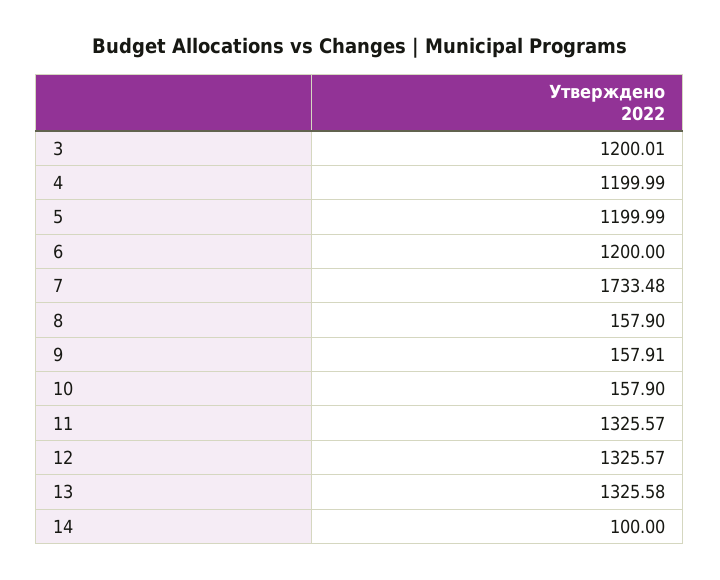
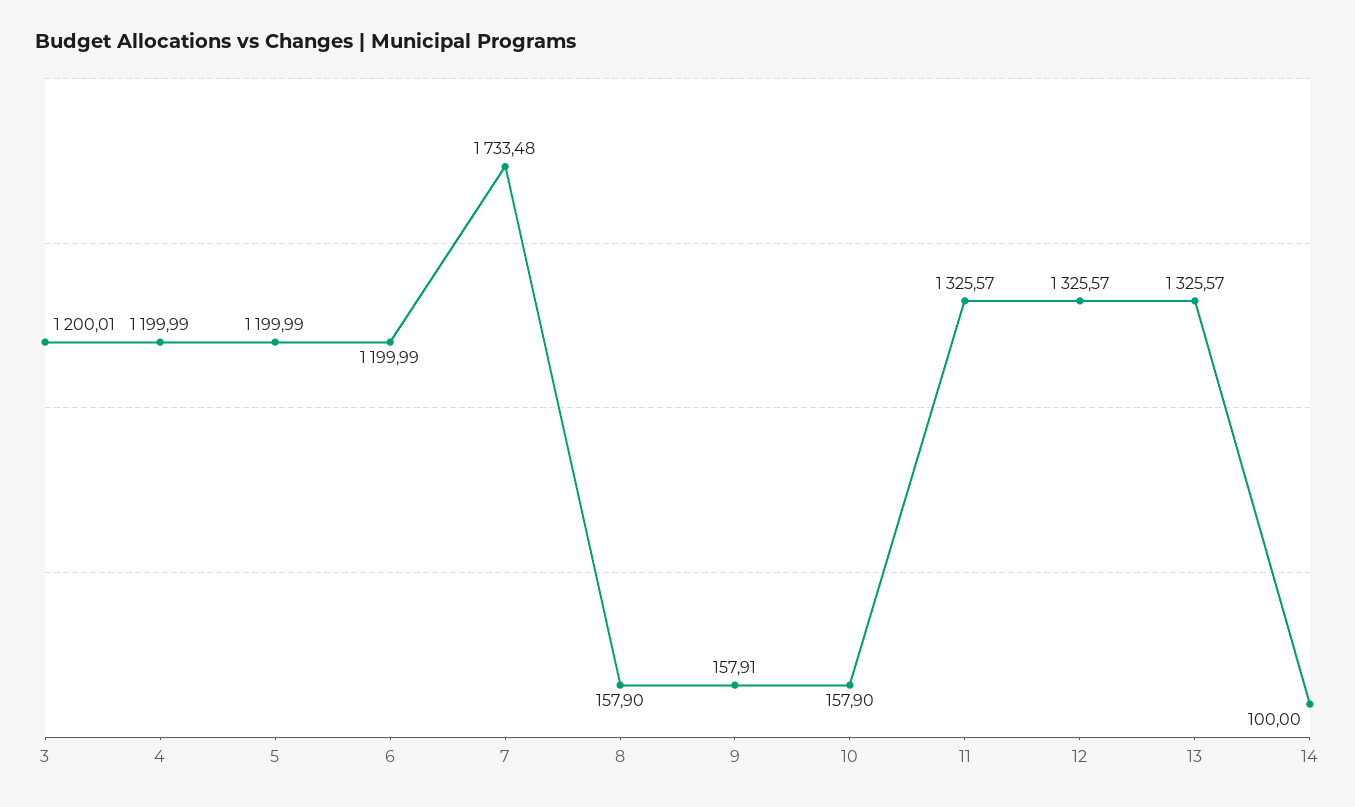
6: 1200 -> 1199.99
13: 1325.58 -> 1325.57

